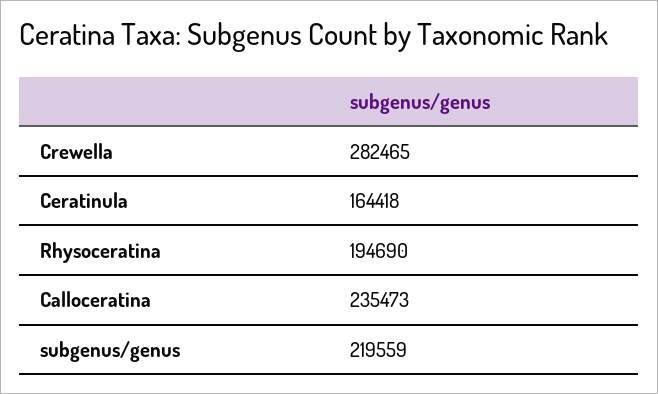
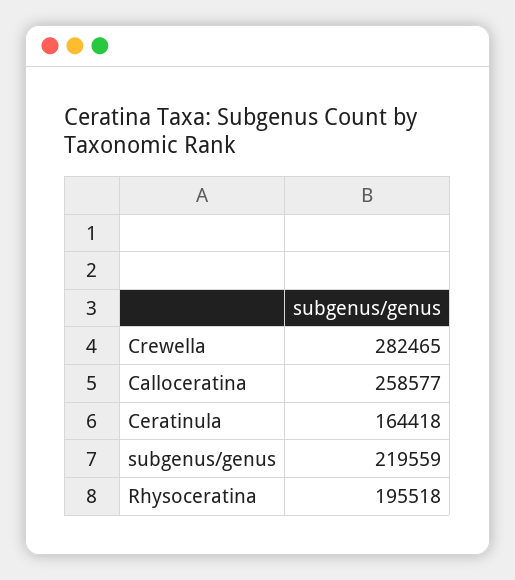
Rhysoceratina: 194690 -> 195518
Calloceratina: 235473 -> 258577

